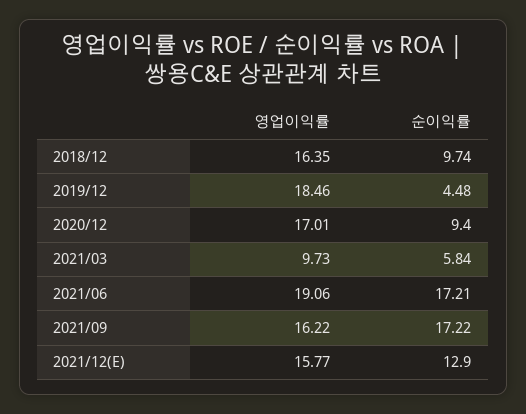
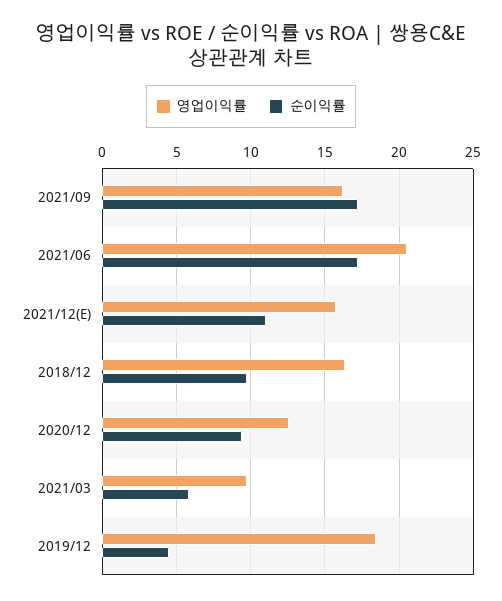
영업이익률, 2020/12: 17.01 -> 12.5
영업이익률, 2021/06: 19.06 -> 20.5
순이익률, 2021/12(E): 12.9 -> 11

